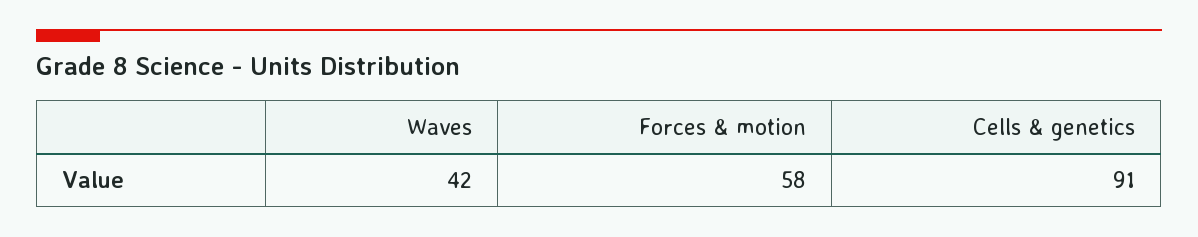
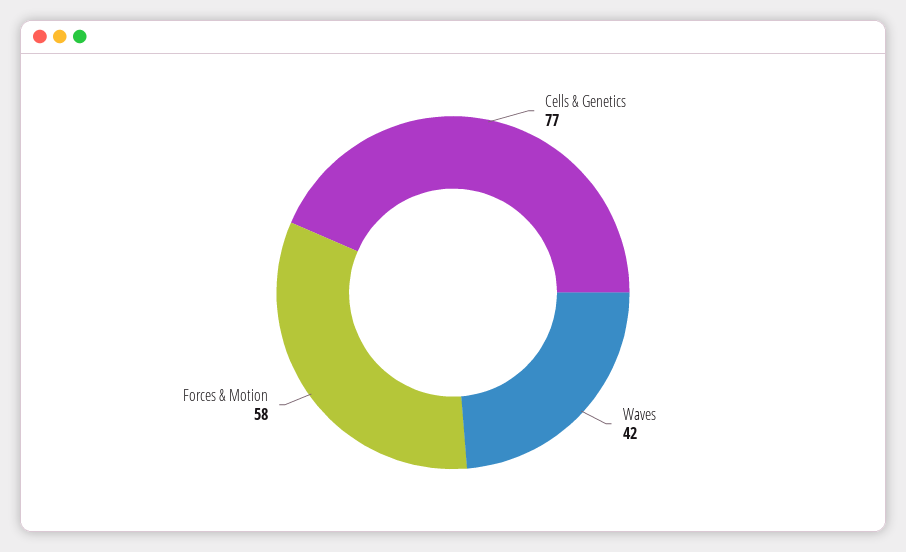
Cells & genetics: 91 -> 77

